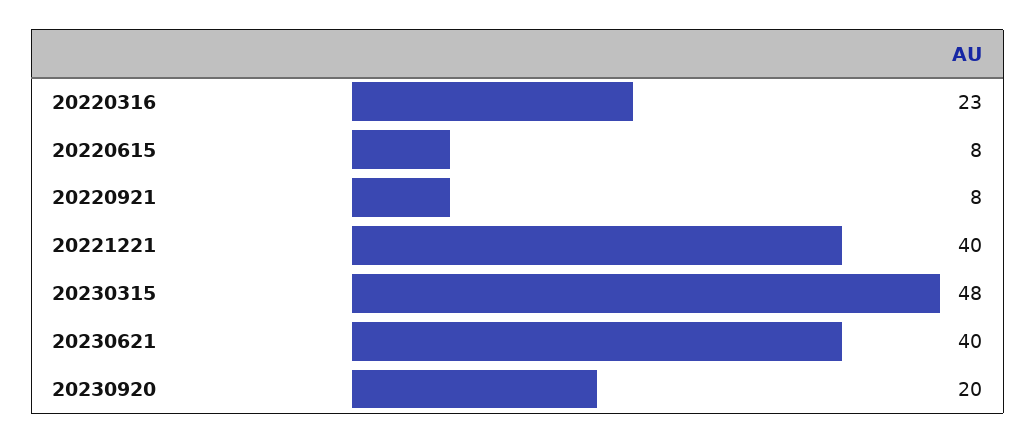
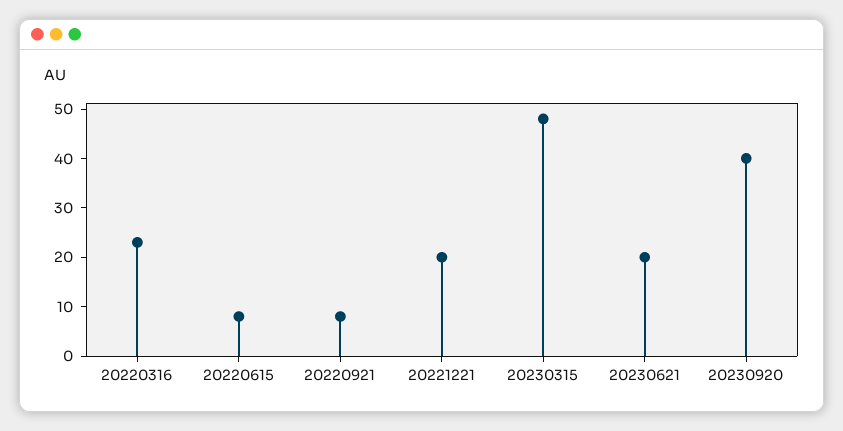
20221221: 40 -> 20
20230621: 40 -> 20
20230920: 20 -> 40

